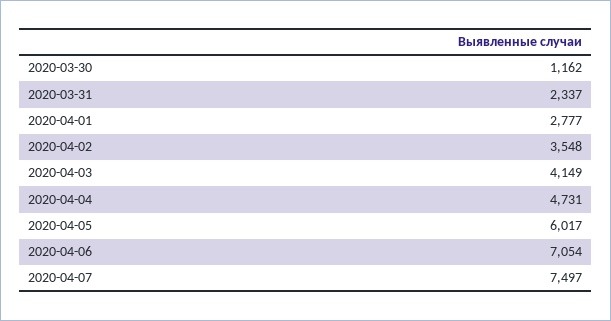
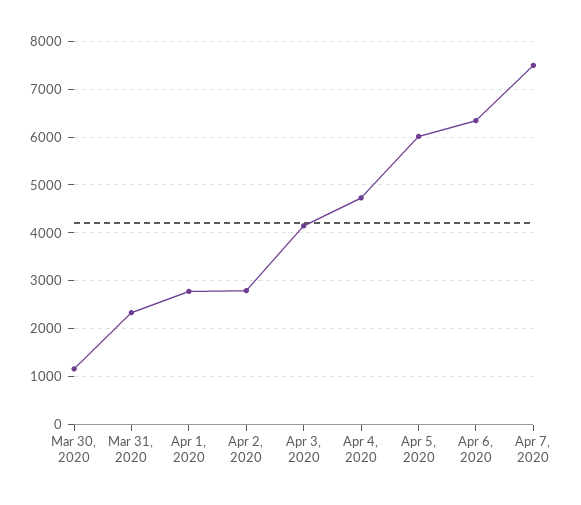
2020-04-02: 3548 -> 2800
2020-04-06: 7054 -> 6400

